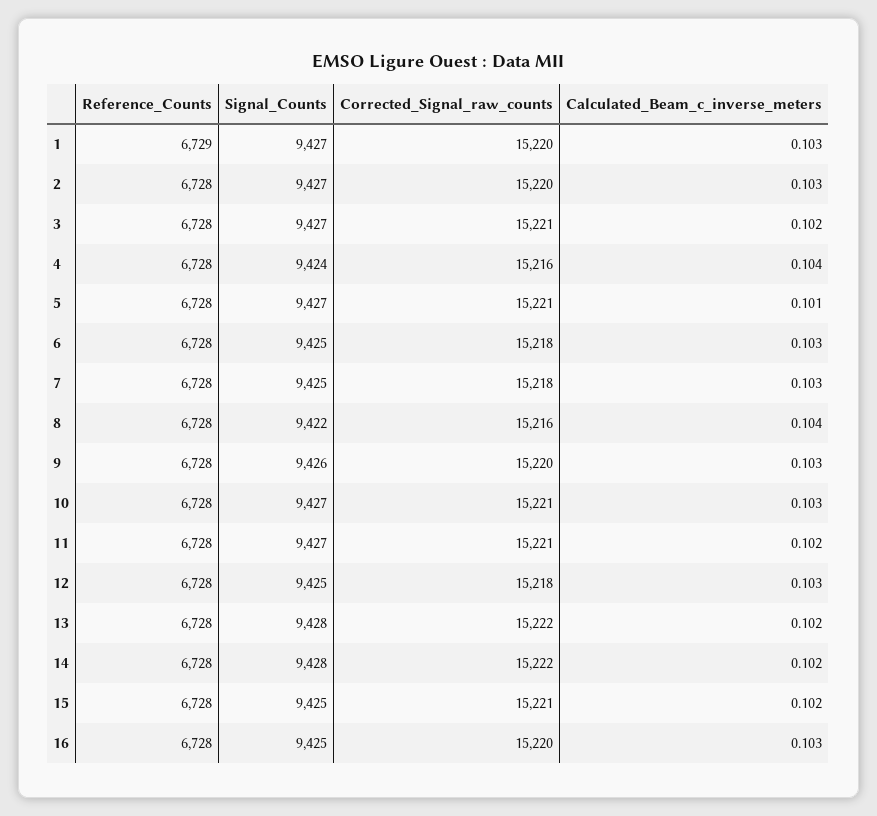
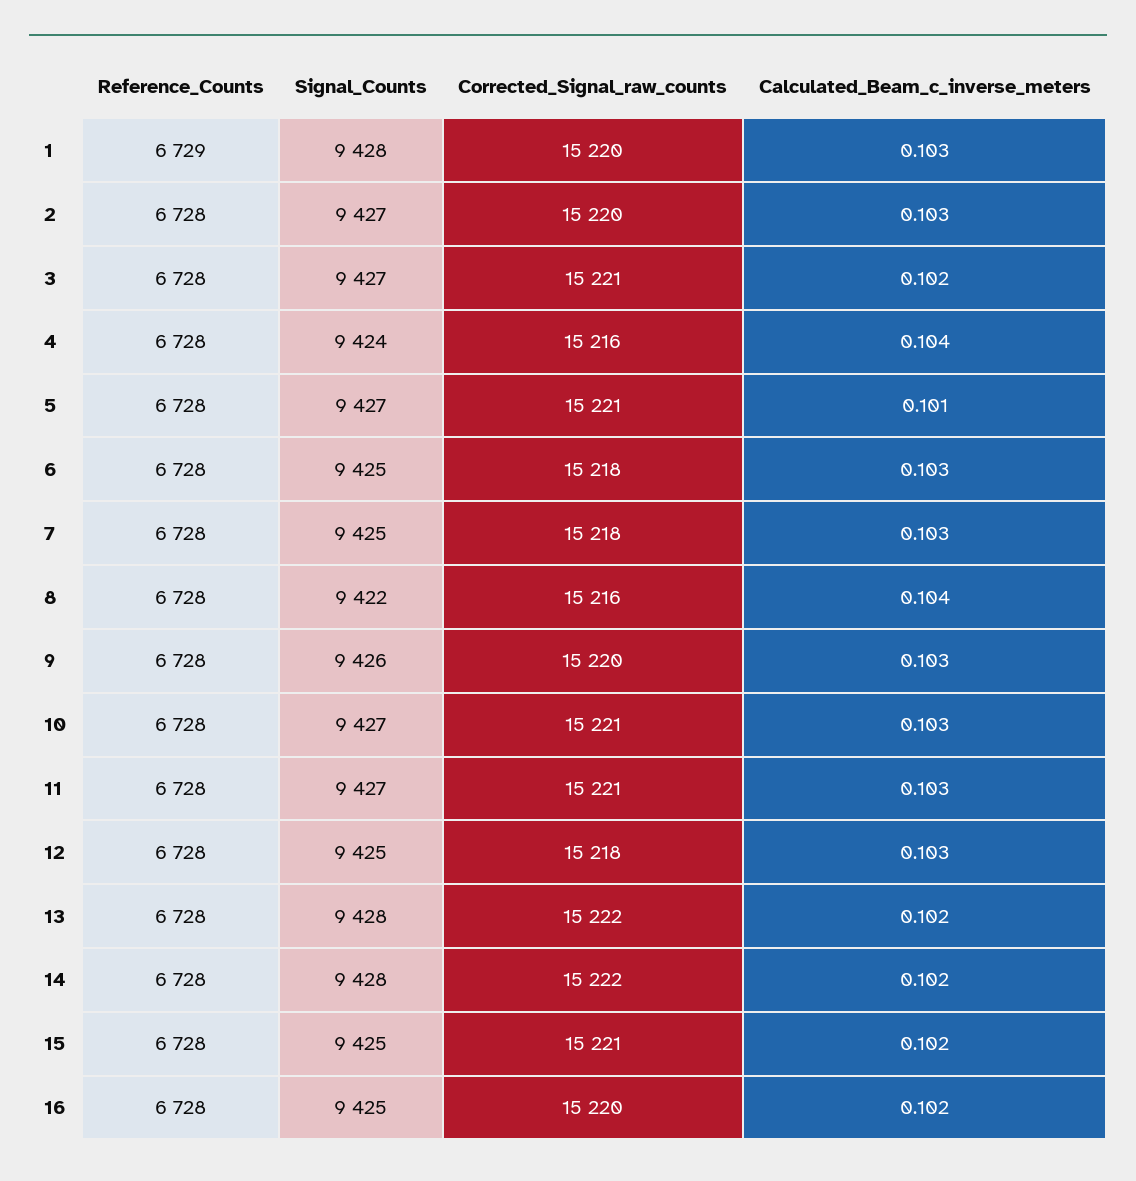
Signal_Counts, 1: 9427 -> 9428
Calculated_Beam_c_inverse_meters, 11: 0.102 -> 0.103
Calculated_Beam_c_inverse_meters, 16: 0.103 -> 0.102

